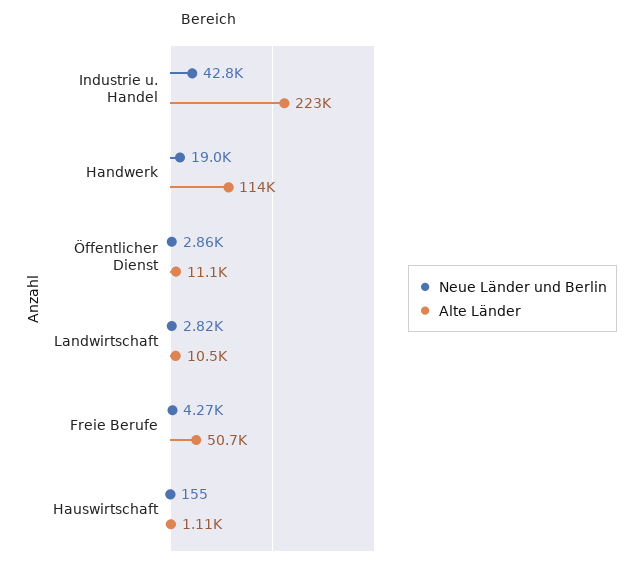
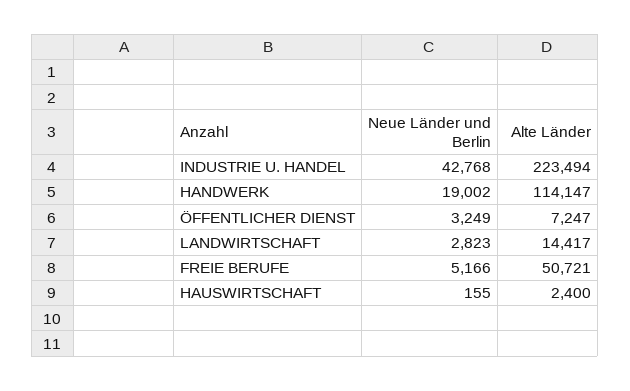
Neue Länder und Berlin, Öffentlicher Dienst: 2860 -> 3249
Alte Länder, Öffentlicher Dienst: 11100 -> 7247
Alte Länder, Landwirtschaft: 10500 -> 14417
Neue Länder und Berlin, Freie Berufe: 4270 -> 5166
Alte Länder, Hauswirtschaft: 1110 -> 2400

